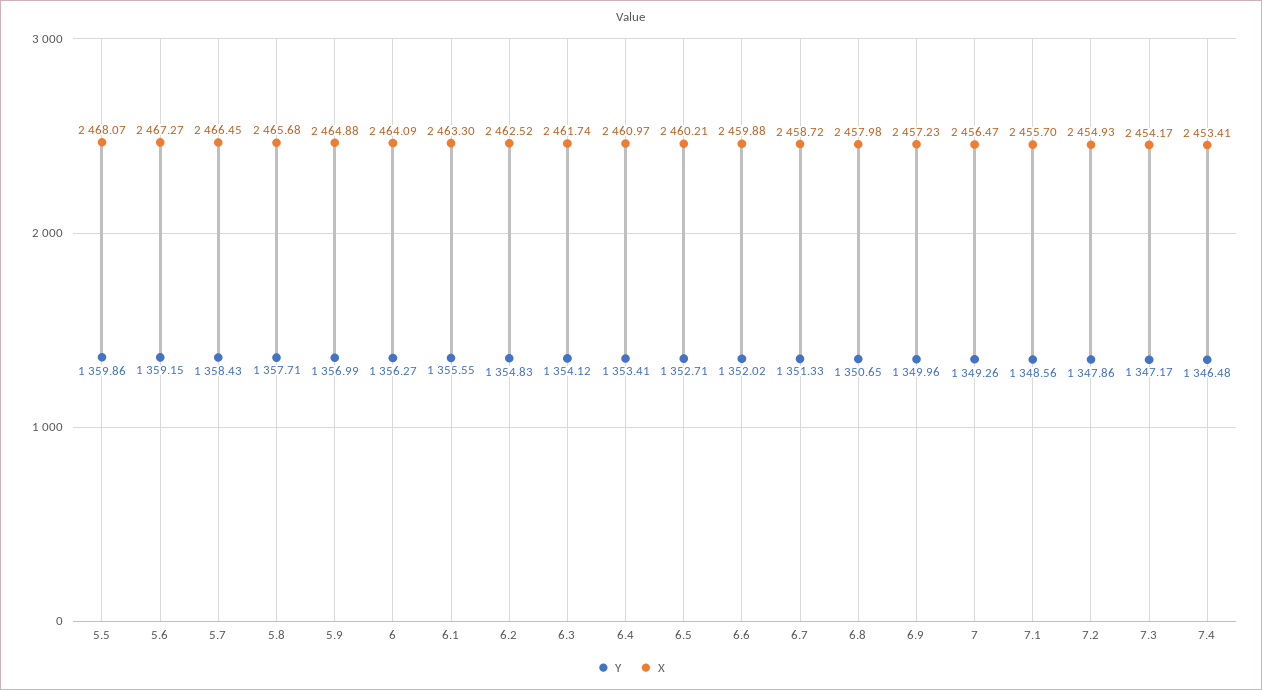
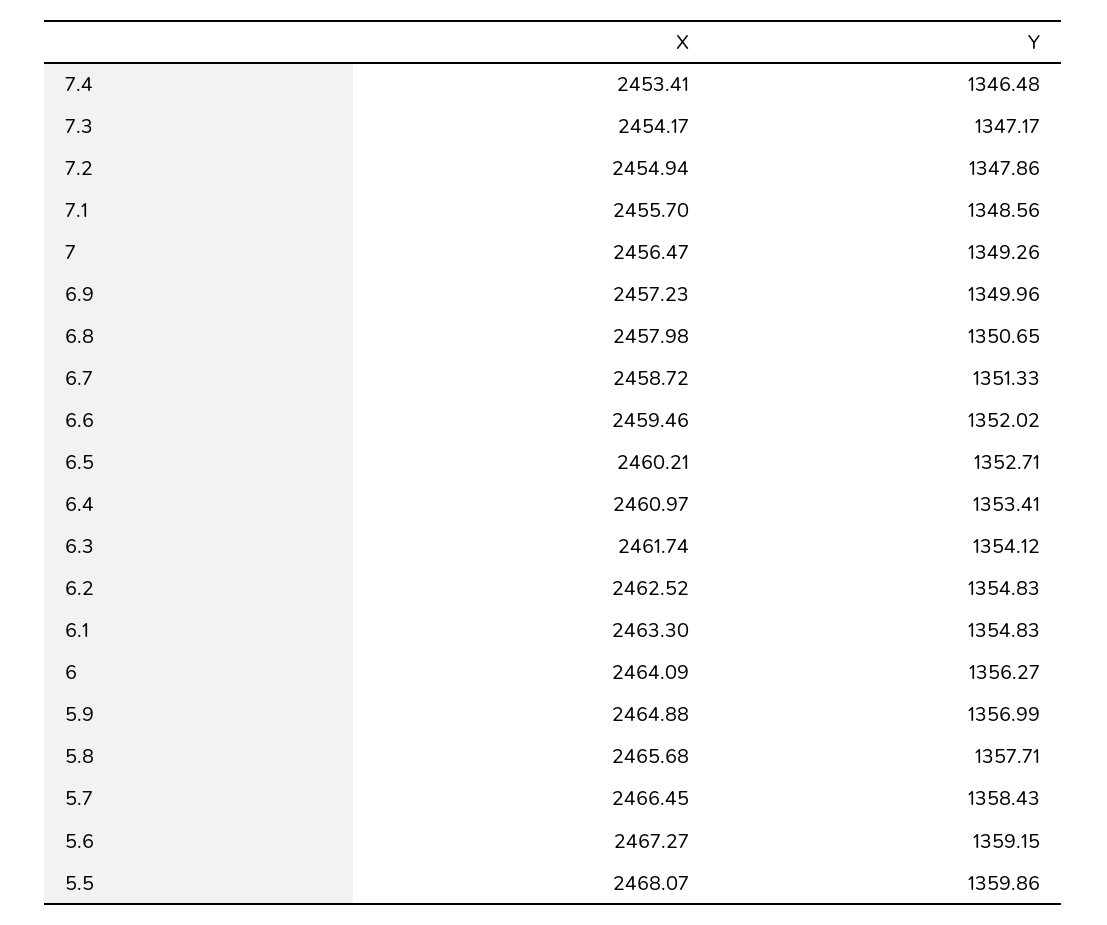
Y, 6.1: 1355.55 -> 1354.83
X, 6.6: 2459.88 -> 2459.46
X, 7.2: 2454.93 -> 2454.94

